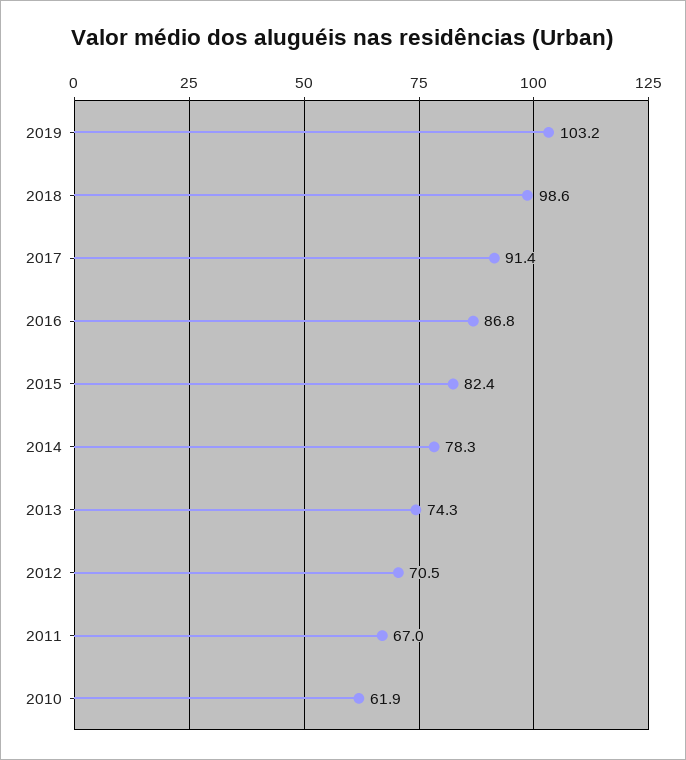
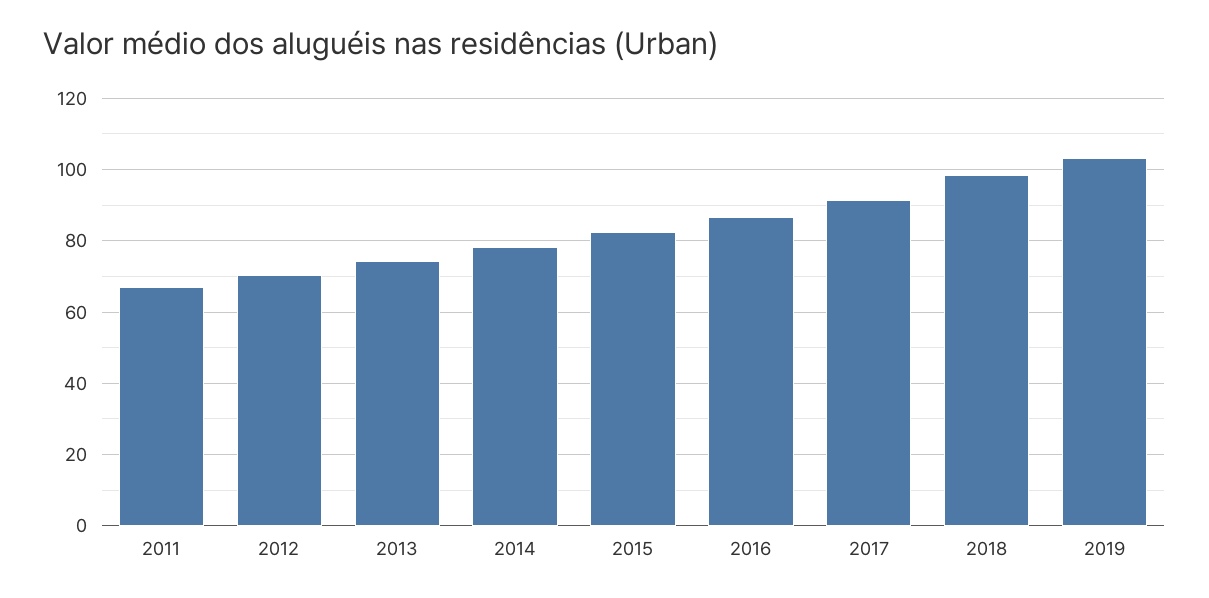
2010: 61.9 -> none

